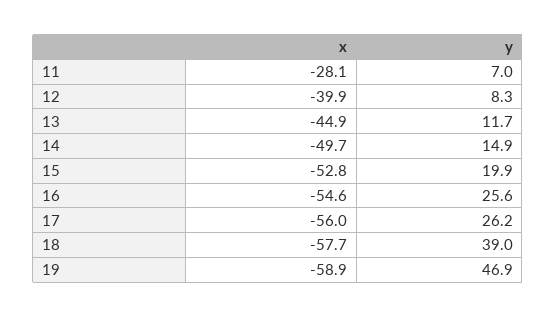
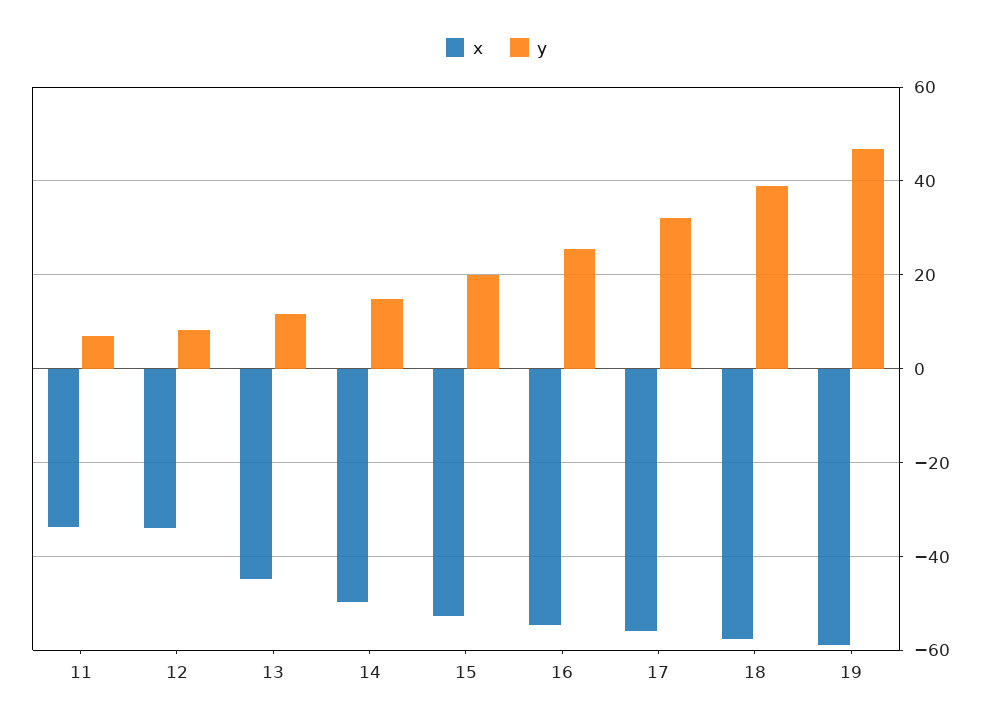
x, 11: -28.1 -> -34
x, 12: -39.9 -> -34
y, 17: 26.2 -> 32

